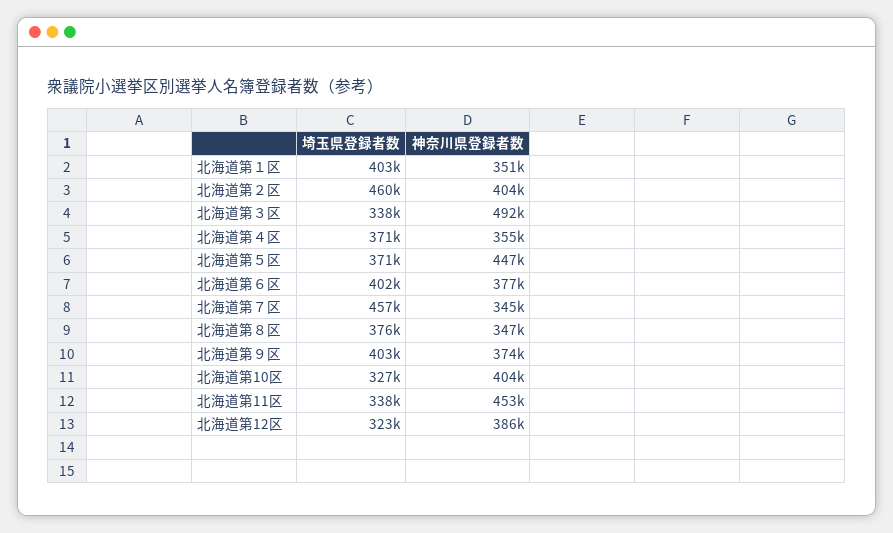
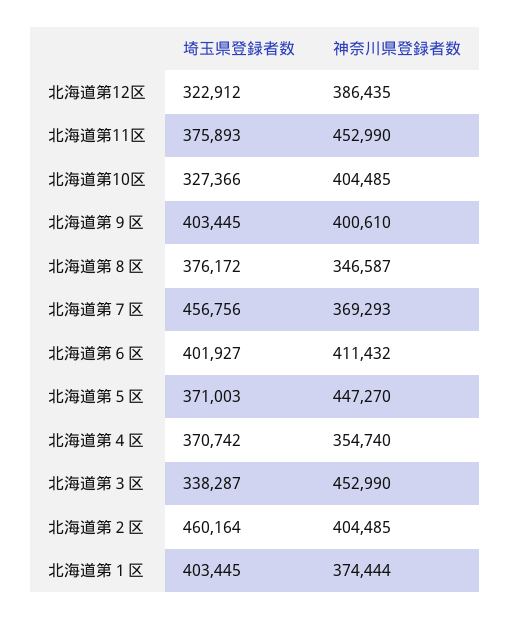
神奈川県登録者数, 北海道第１区: 351000 -> 374444
神奈川県登録者数, 北海道第３区: 492000 -> 452990
神奈川県登録者数, 北海道第６区: 377000 -> 411432
神奈川県登録者数, 北海道第７区: 345000 -> 369293
神奈川県登録者数, 北海道第９区: 374000 -> 400610
埼玉県登録者数, 北海道第11区: 338000 -> 375893

